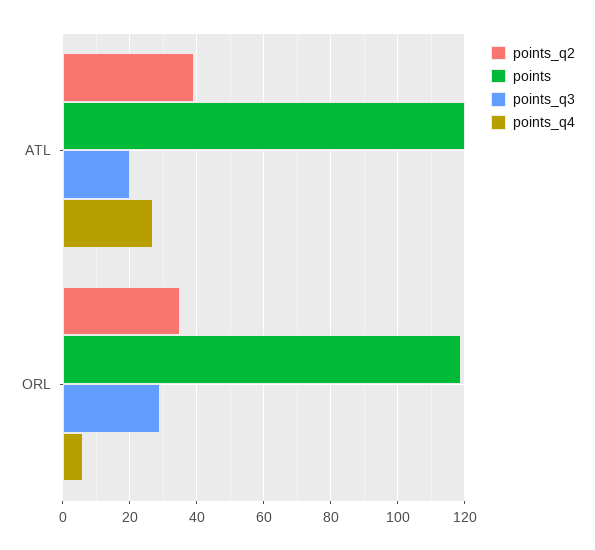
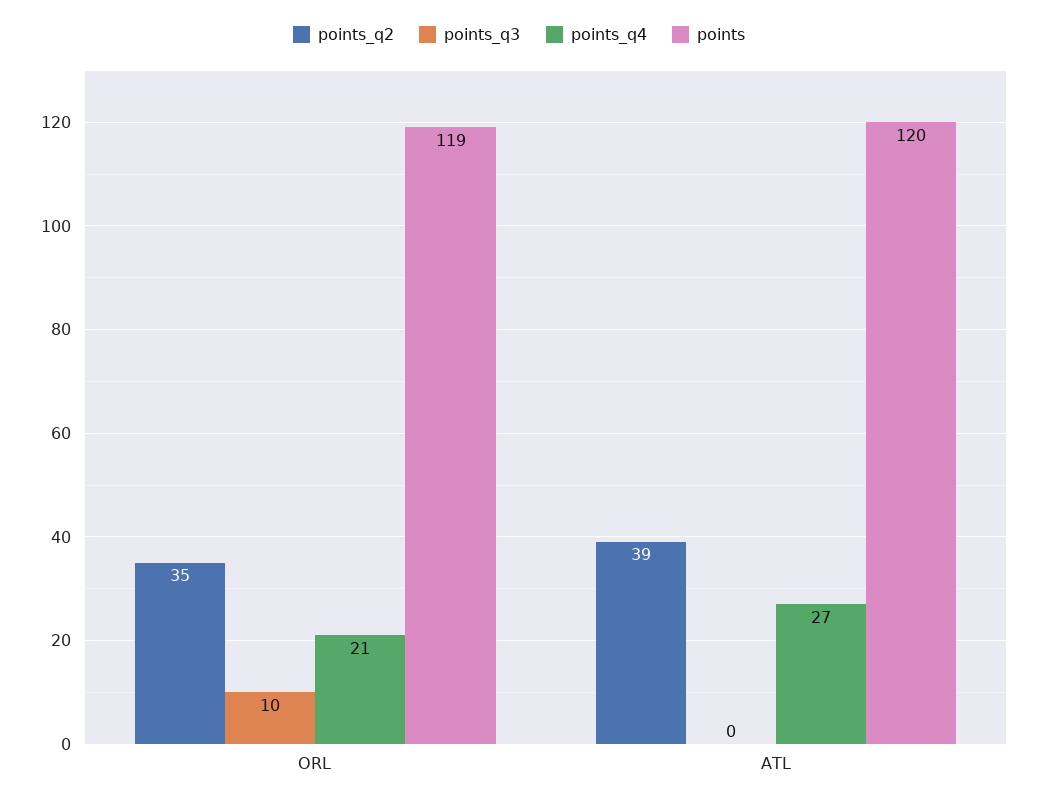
points_q3, ATL: 20 -> 0
points_q3, ORL: 30 -> 10
points_q4, ORL: 5 -> 21

